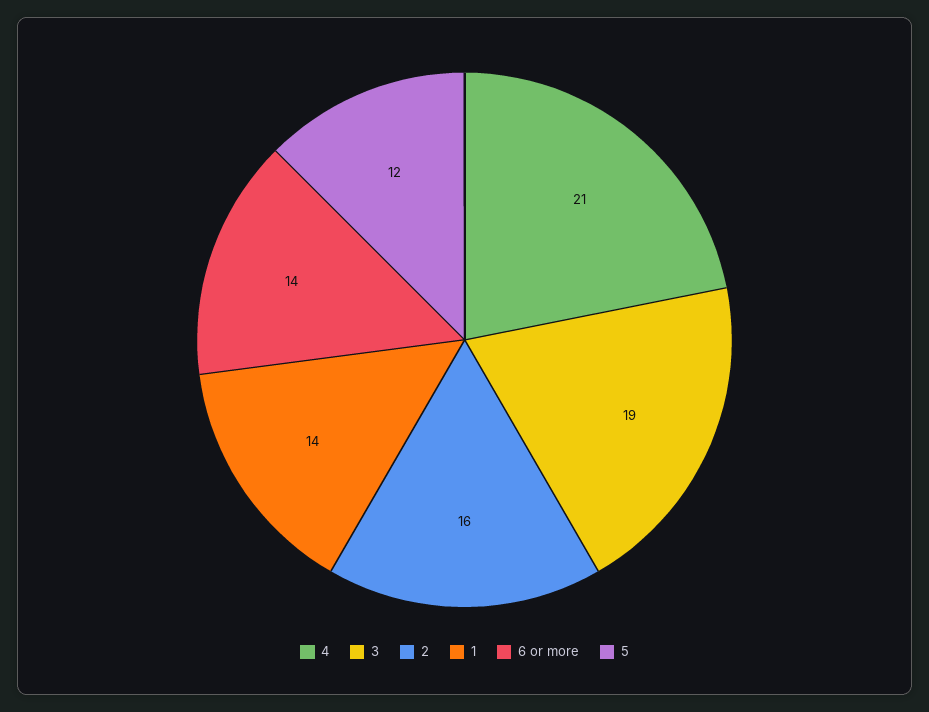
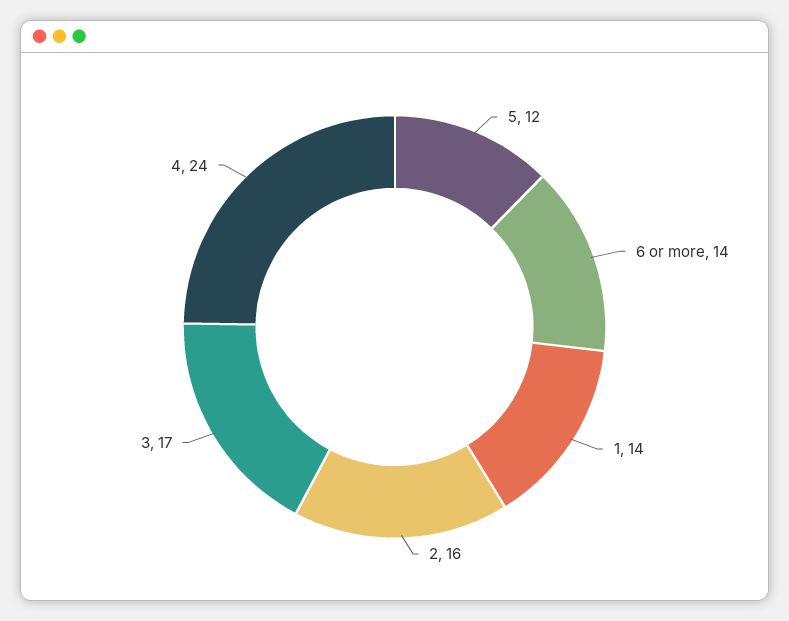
4: 21 -> 24
3: 19 -> 17

